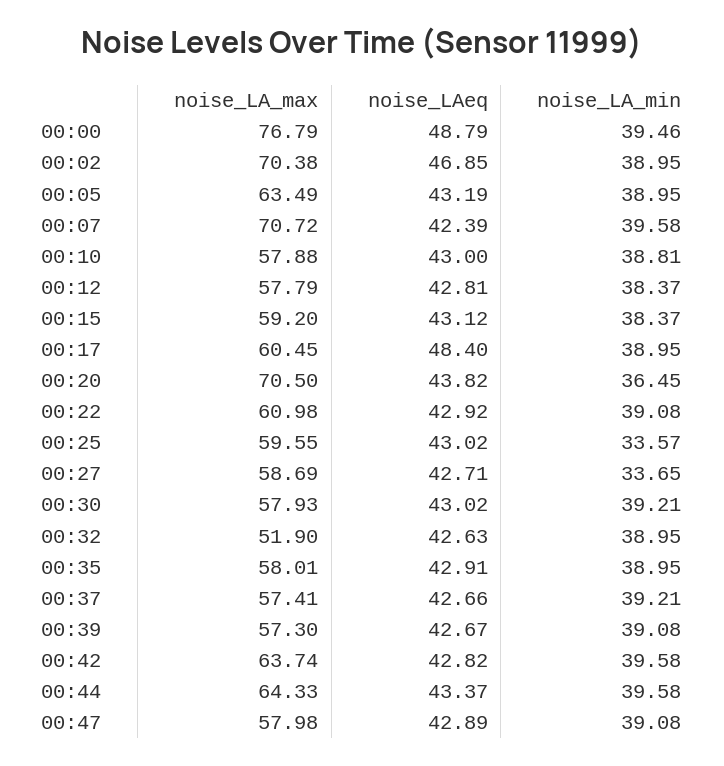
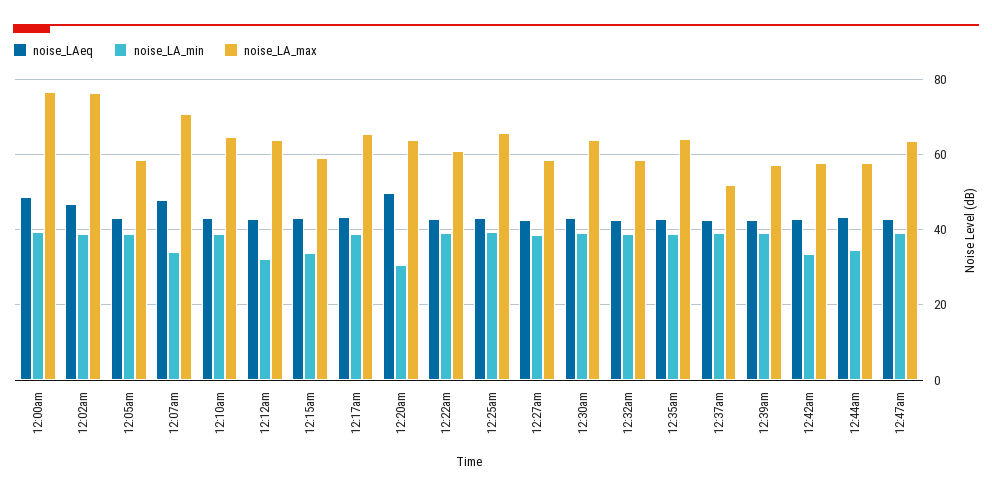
noise_LA_max, 00:02: 70.38 -> 76
noise_LA_max, 00:05: 63.49 -> 58
noise_LAeq, 00:07: 42.39 -> 48
noise_LA_min, 00:07: 39.58 -> 34
noise_LA_max, 00:10: 57.88 -> 64
noise_LA_max, 00:12: 57.79 -> 64
noise_LA_min, 00:12: 38.37 -> 32
noise_LA_min, 00:15: 38.37 -> 34
noise_LA_max, 00:17: 60.45 -> 66
noise_LAeq, 00:17: 48.4 -> 44
noise_LA_max, 00:20: 70.5 -> 64
noise_LAeq, 00:20: 43.82 -> 50
noise_LA_min, 00:20: 36.45 -> 30
noise_LA_max, 00:25: 59.55 -> 66
noise_LA_min, 00:25: 33.57 -> 40
noise_LA_min, 00:27: 33.65 -> 38
noise_LA_max, 00:30: 57.93 -> 64
noise_LA_max, 00:32: 51.9 -> 58
noise_LA_max, 00:35: 58.01 -> 64
noise_LA_max, 00:37: 57.41 -> 52
noise_LA_max, 00:42: 63.74 -> 58
noise_LA_min, 00:42: 39.58 -> 34
noise_LA_max, 00:44: 64.33 -> 58
noise_LA_min, 00:44: 39.58 -> 34
noise_LA_max, 00:47: 57.98 -> 64

